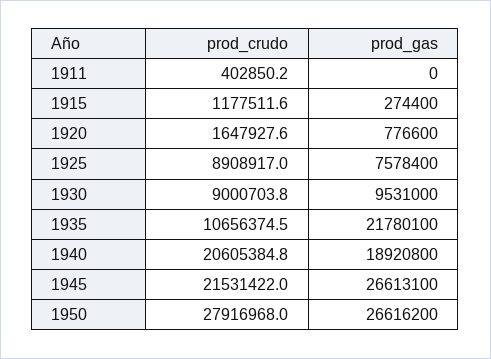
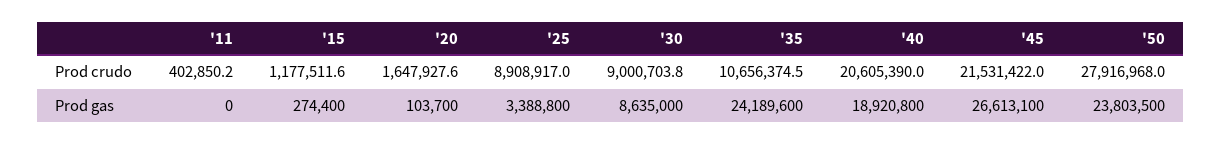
prod_gas, 1920: 776600 -> 103700
prod_gas, 1925: 7578400 -> 3388800
prod_gas, 1930: 9531000 -> 8635000
prod_gas, 1935: 21780100 -> 24189600
prod_crudo, 1940: 20605384.8 -> 20605390
prod_gas, 1950: 26616200 -> 23803500

